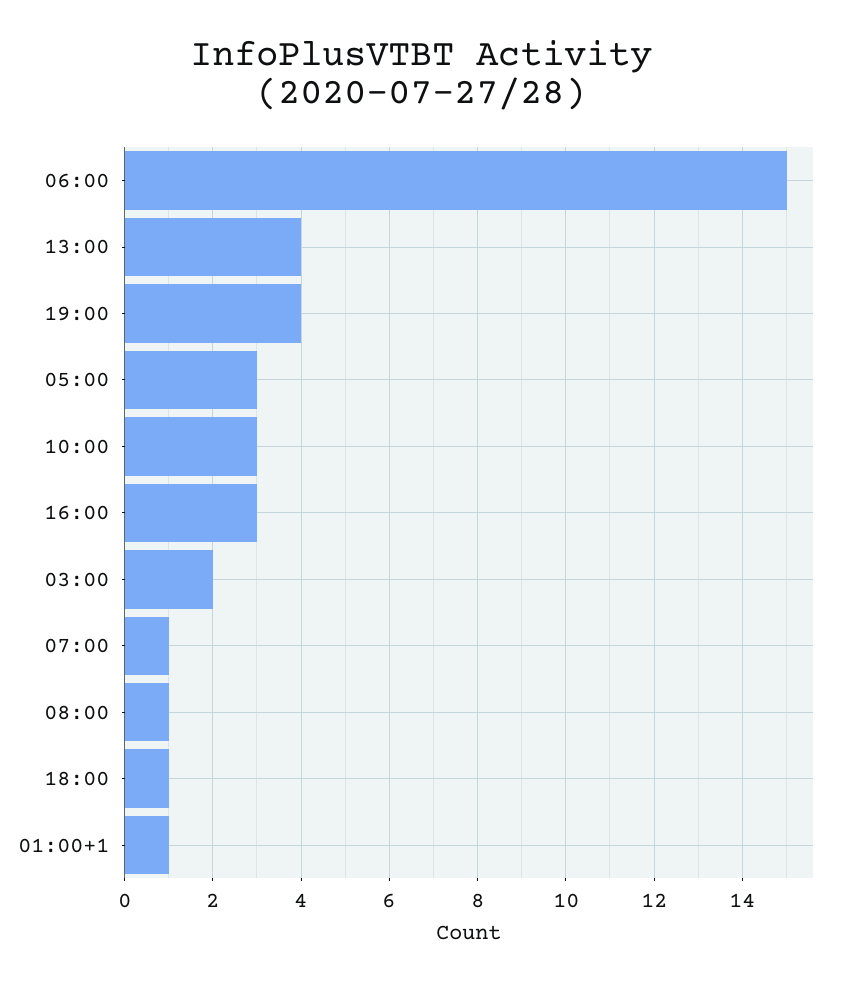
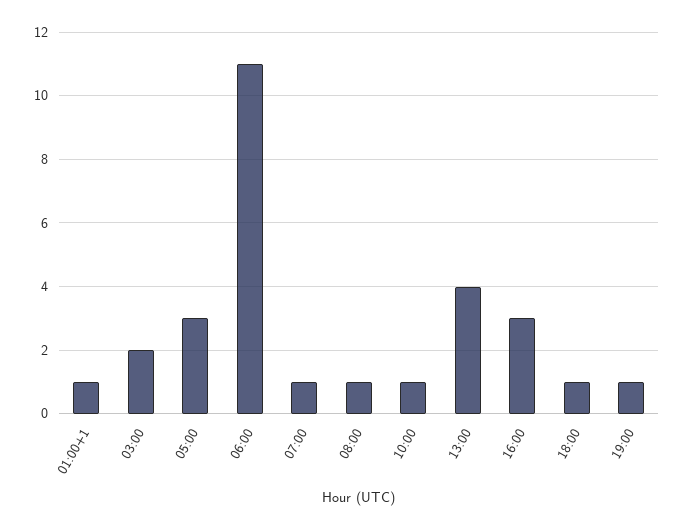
06:00: 15 -> 11
19:00: 4 -> 1
10:00: 3 -> 1

